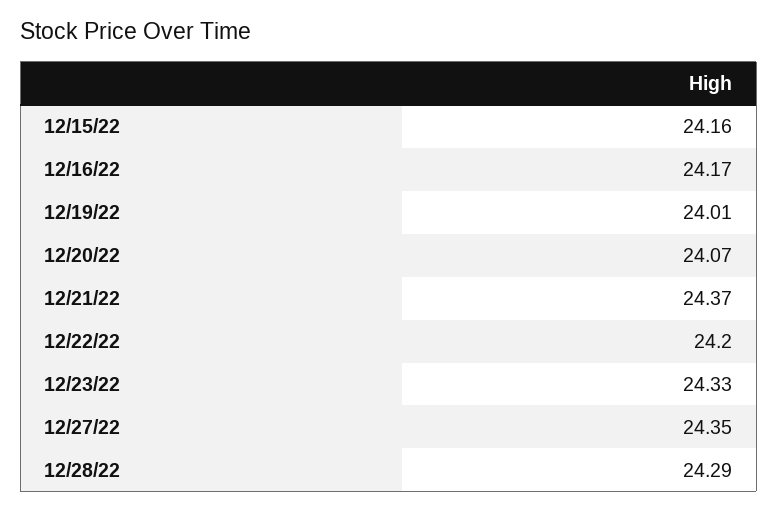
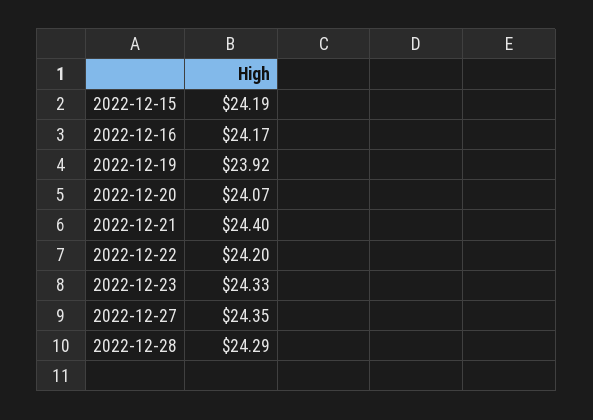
12/15/22: 24.16 -> 24.19
12/19/22: 24.01 -> 23.92
12/21/22: 24.37 -> 24.4

